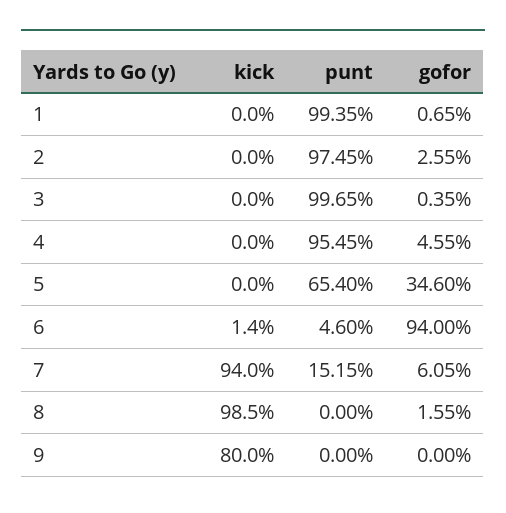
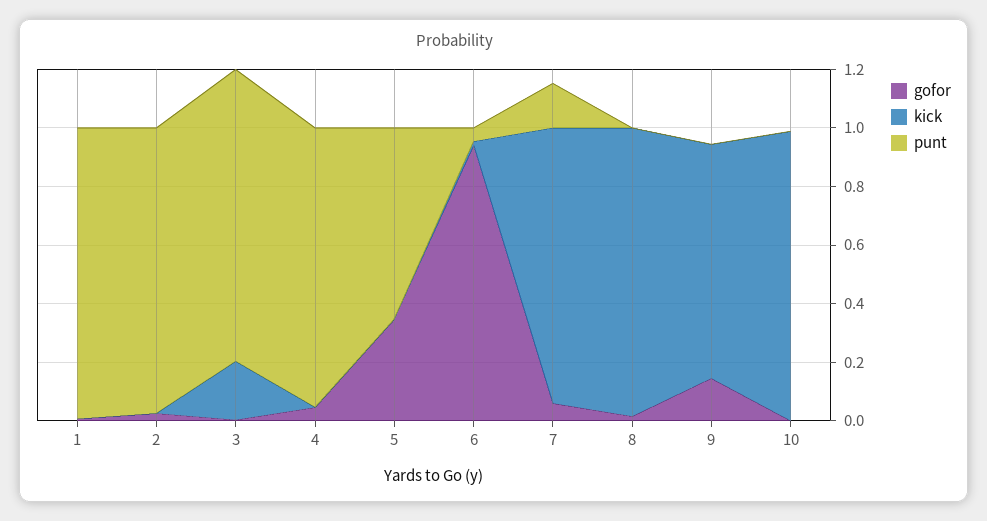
kick, 3: 0 -> 0.2
gofor, 9: 0 -> 0.15
gofor, 10: none -> 0
kick, 10: none -> 1
punt, 10: none -> 0

